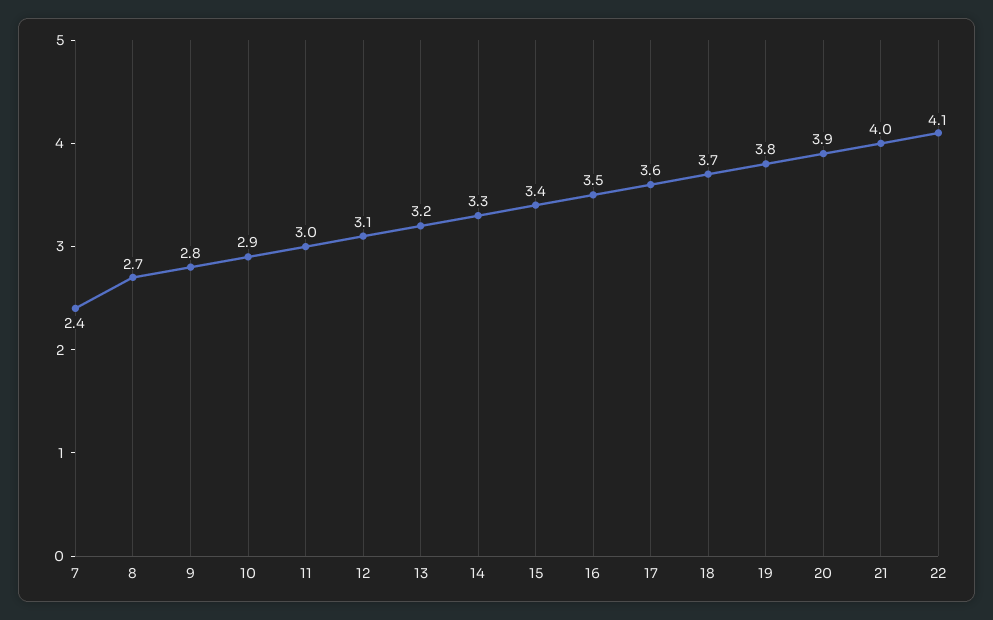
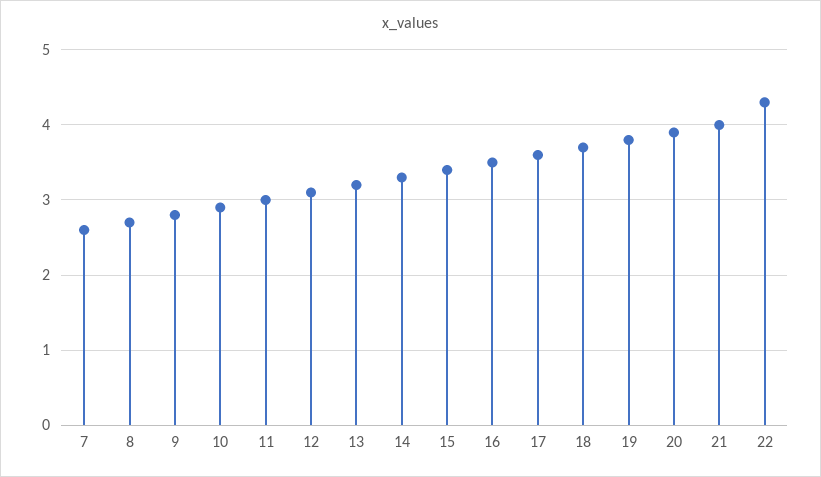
7: 2.4 -> 2.6
22: 4.1 -> 4.3

